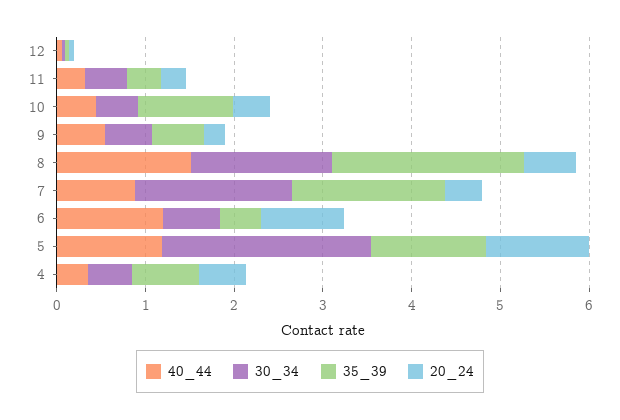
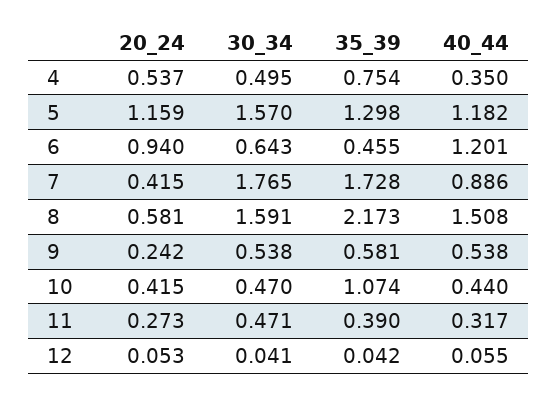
30_34, 5: 2.4 -> 1.57

